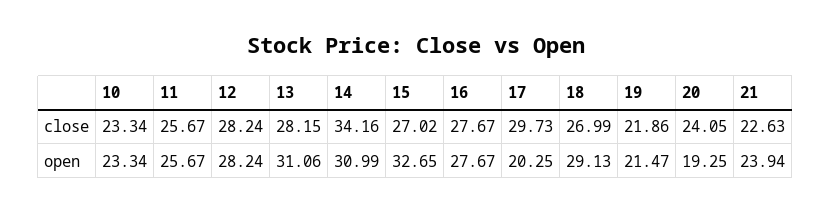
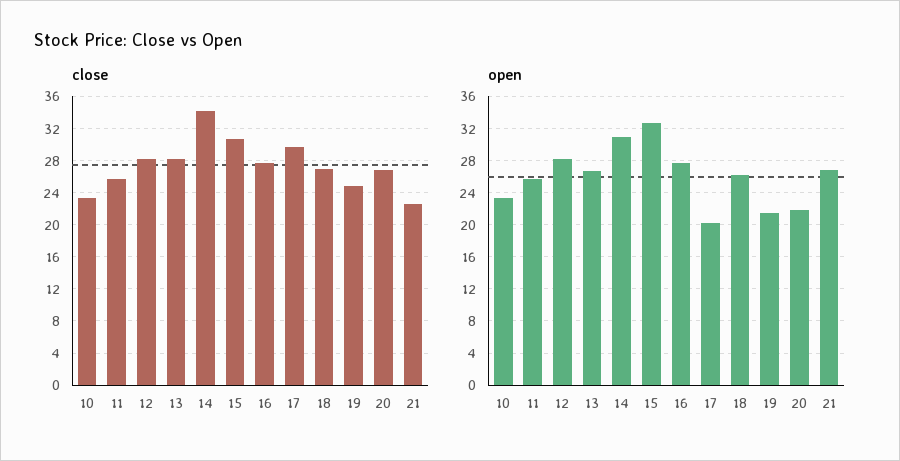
close, 15: 27.02 -> 31
close, 19: 21.86 -> 25
close, 20: 24.05 -> 27
open, 13: 31.06 -> 27
open, 18: 29.13 -> 26
open, 20: 19.25 -> 22
open, 21: 23.94 -> 27

